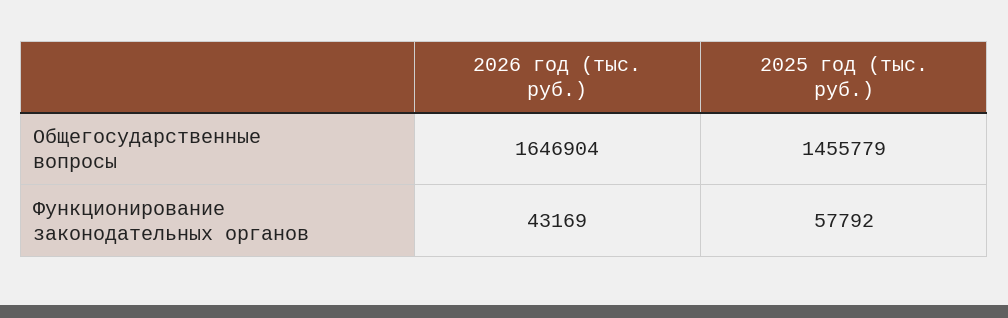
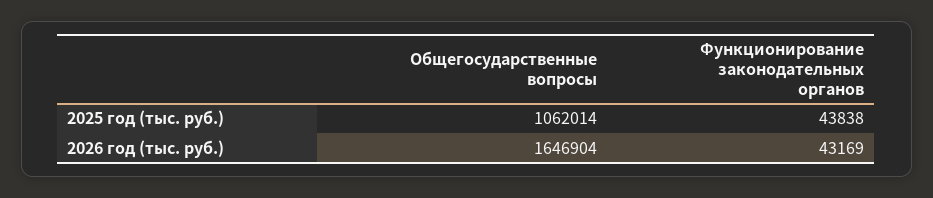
2025 год (тыс. руб.), Общегосударственные вопросы: 1455779 -> 1062014
2025 год (тыс. руб.), Функционирование законодательных органов: 57792 -> 43838

